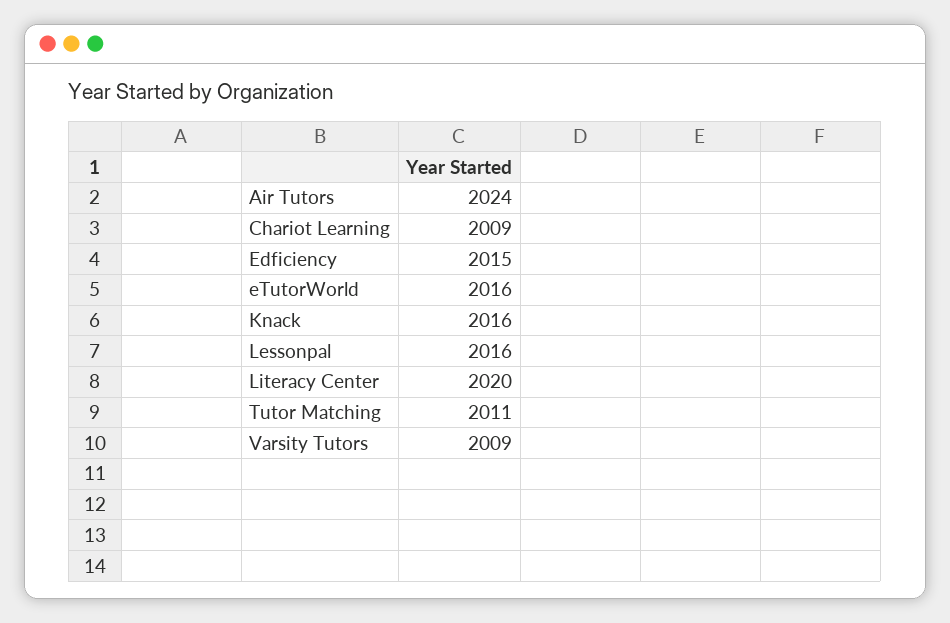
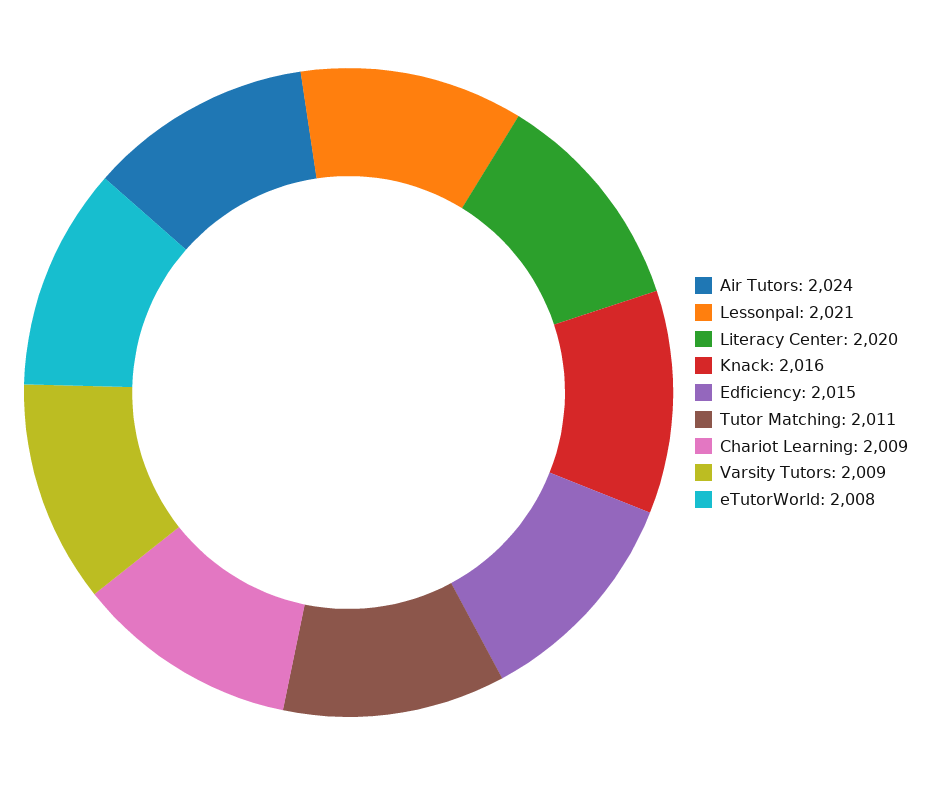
eTutorWorld: 2016 -> 2008
Lessonpal: 2016 -> 2021

